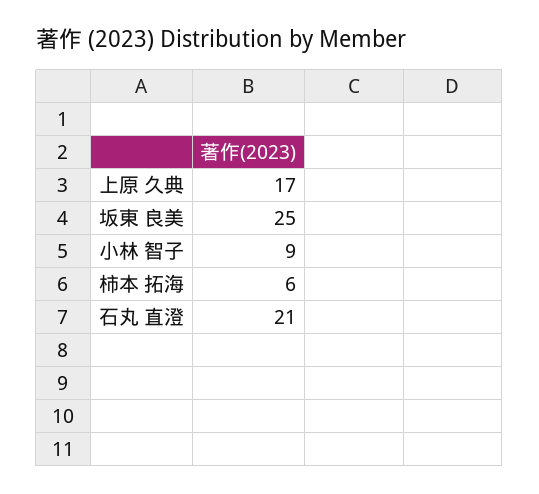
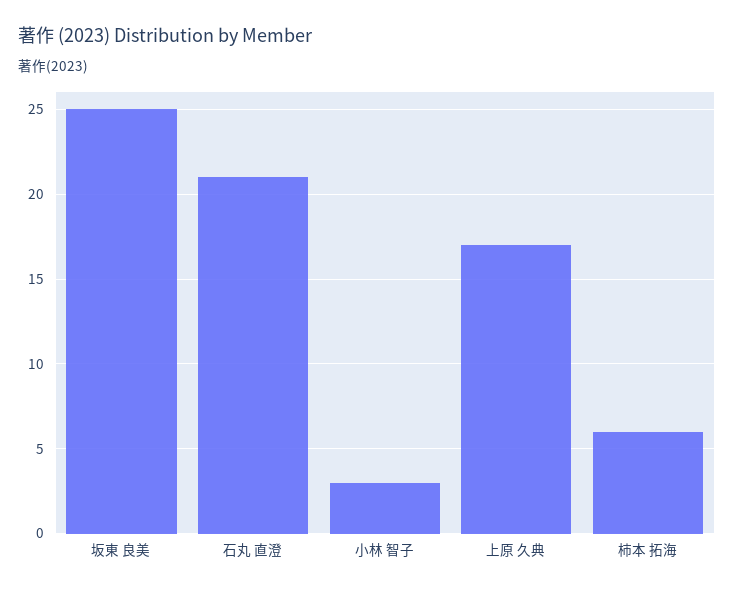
小林 智子: 9 -> 3

